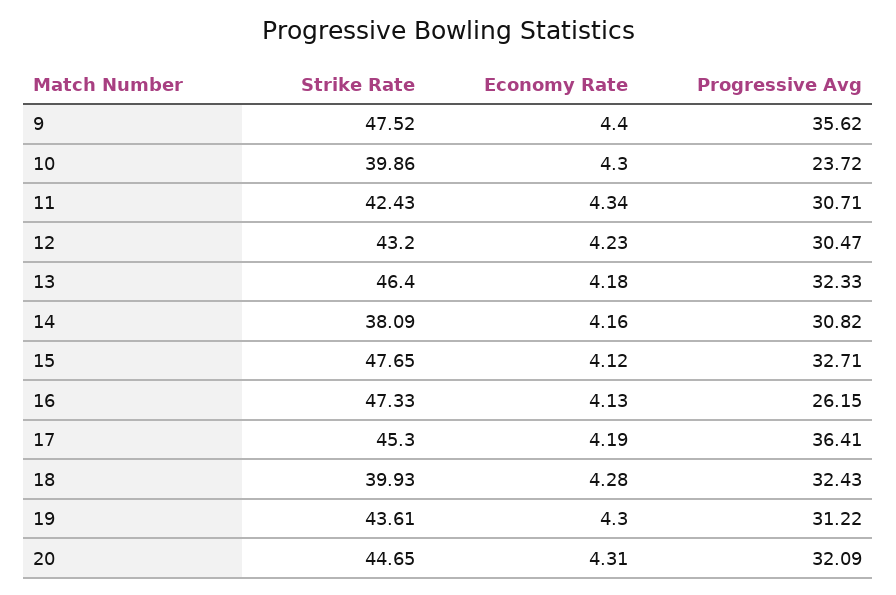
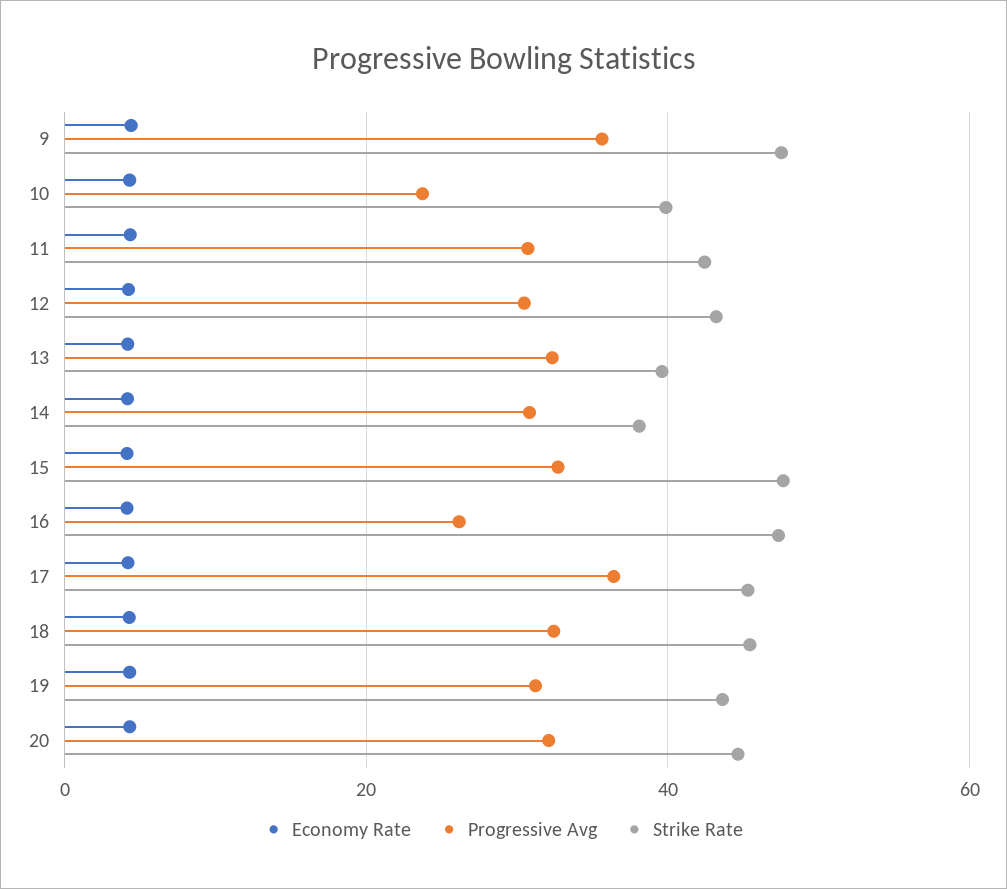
Strike Rate, 13: 46.4 -> 40
Strike Rate, 18: 39.93 -> 46

